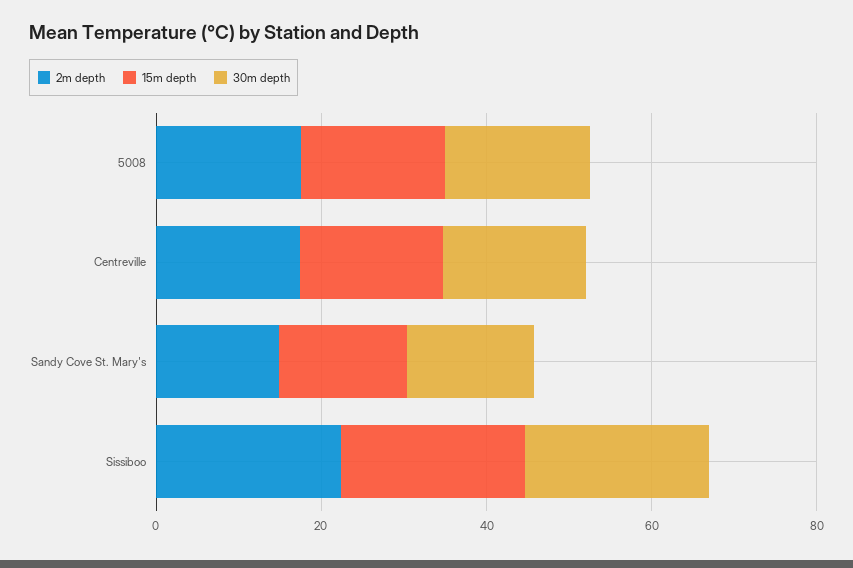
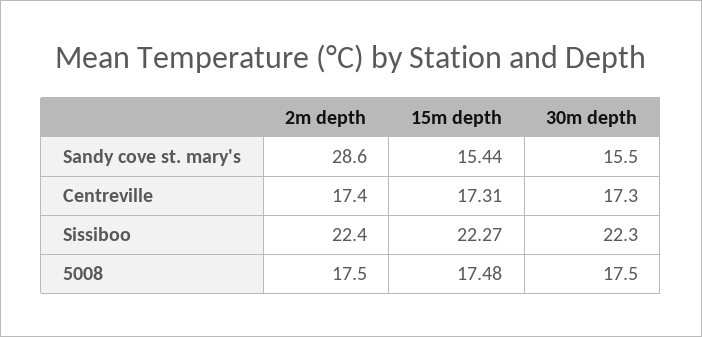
2m depth, Sandy Cove St. Mary's: 15 -> 28.6

